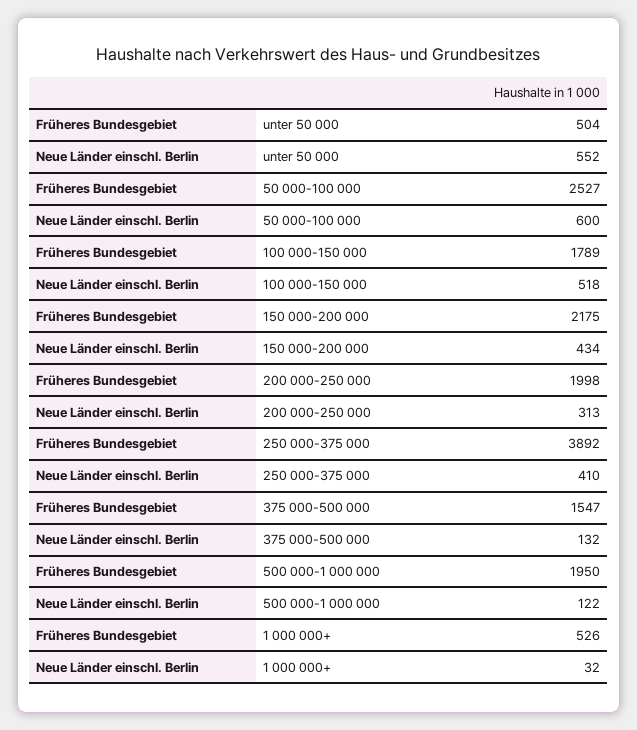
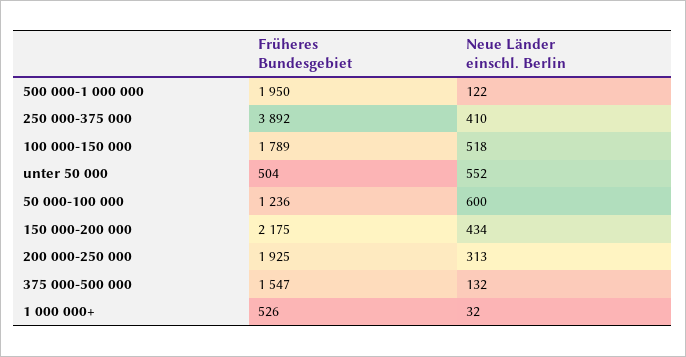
Früheres Bundesgebiet, 50 000-100 000: 2527 -> 1236
Früheres Bundesgebiet, 200 000-250 000: 1998 -> 1925

